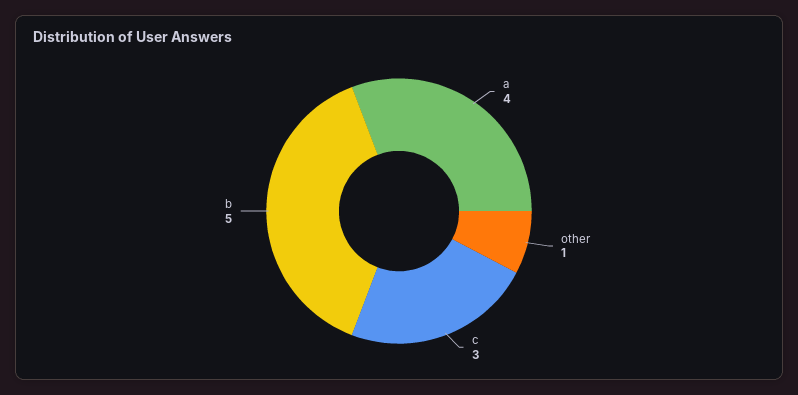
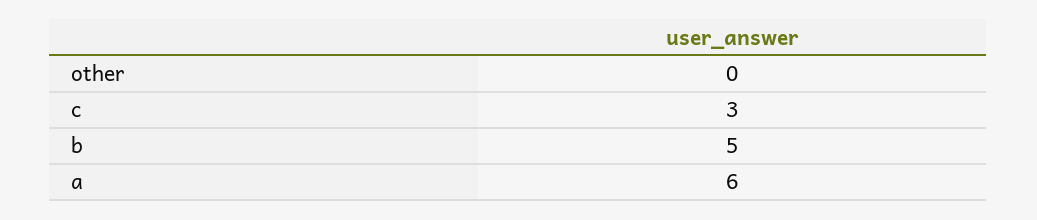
a: 4 -> 6
other: 1 -> 0

